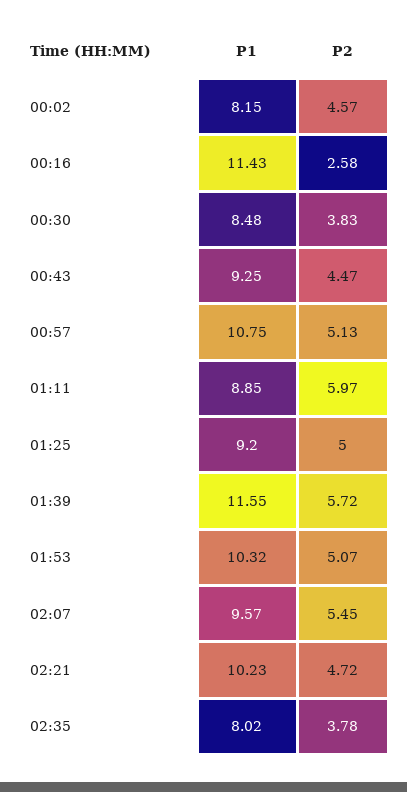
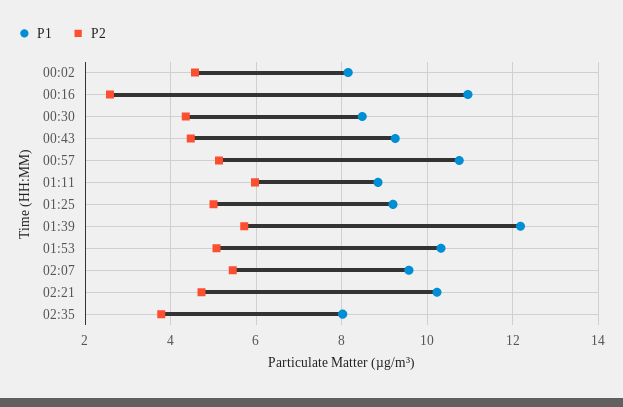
P1, 00:16: 11.43 -> 11
P2, 00:30: 3.83 -> 4.4
P1, 01:39: 11.55 -> 12.2

